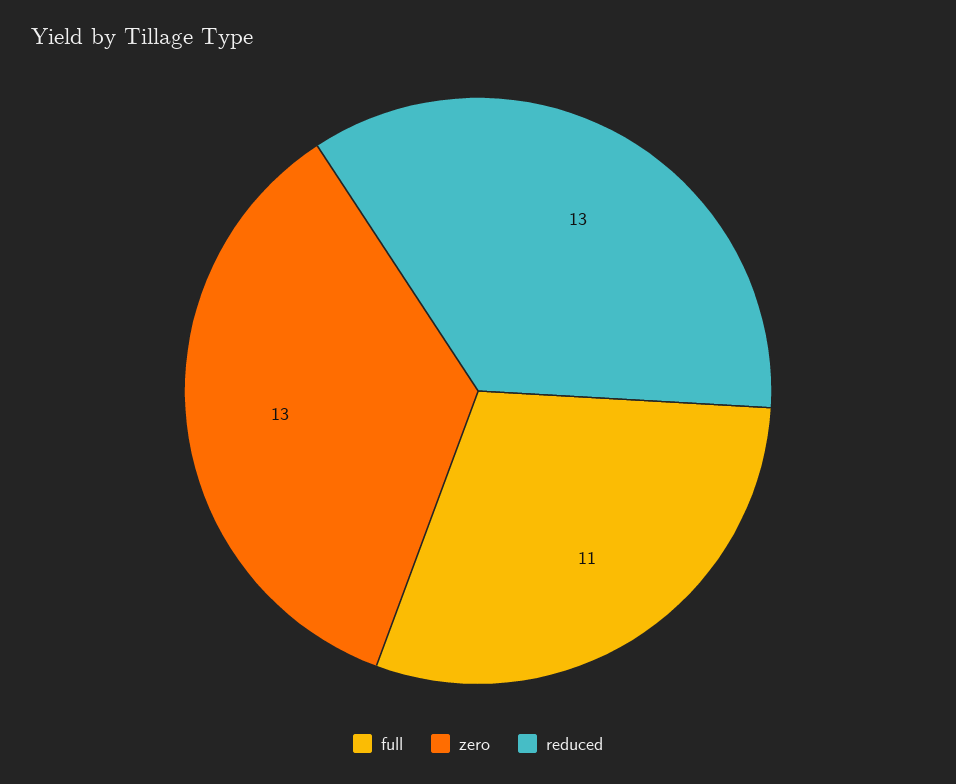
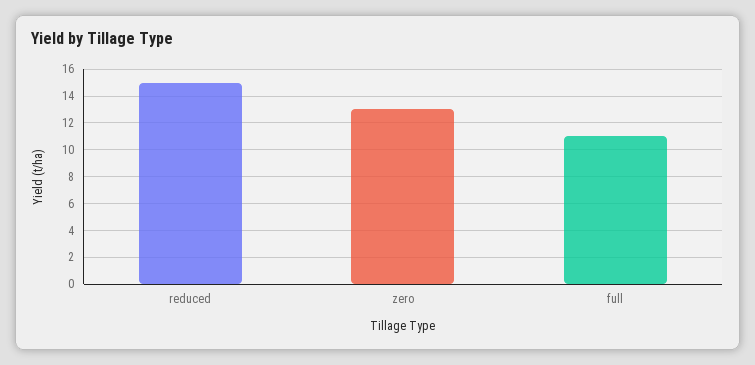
reduced: 13 -> 15

